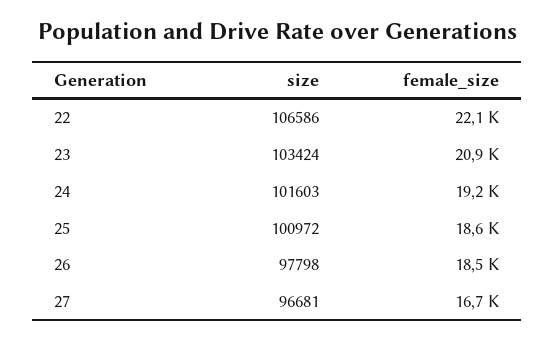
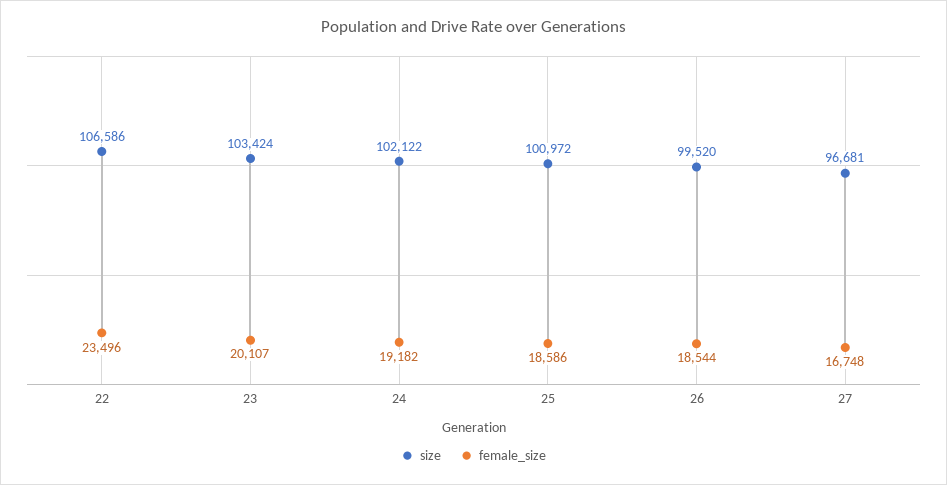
female_size, 22: 22100 -> 23496
female_size, 23: 20900 -> 20107
size, 24: 101603 -> 102122
size, 26: 97798 -> 99520

